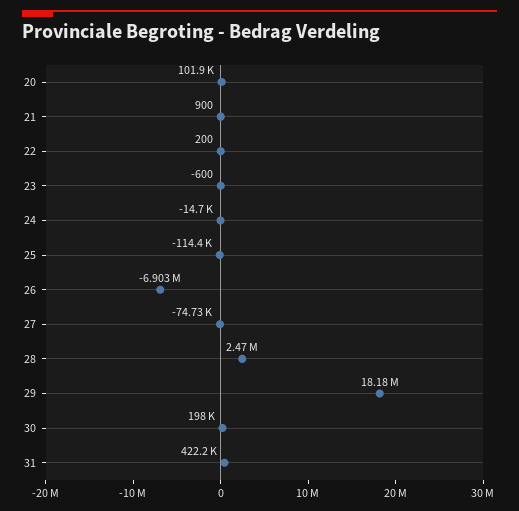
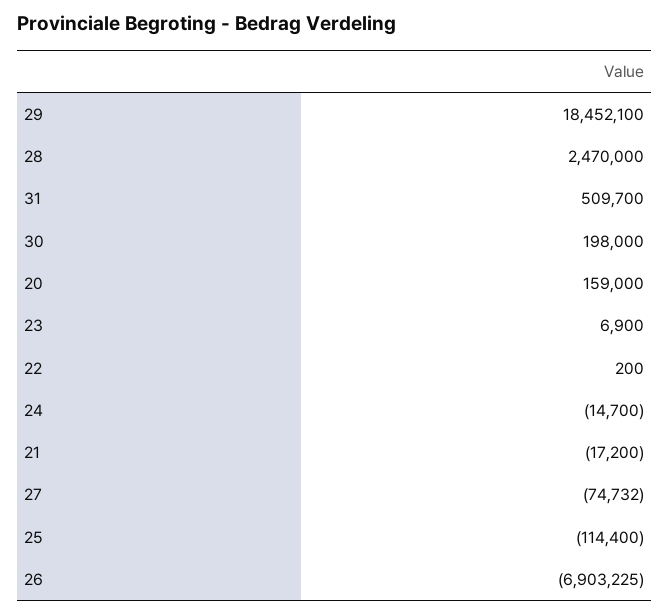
20: 101900 -> 159000
21: 900 -> -17200
23: -600 -> 6900
29: 18180000 -> 18452100
31: 422200 -> 509700

